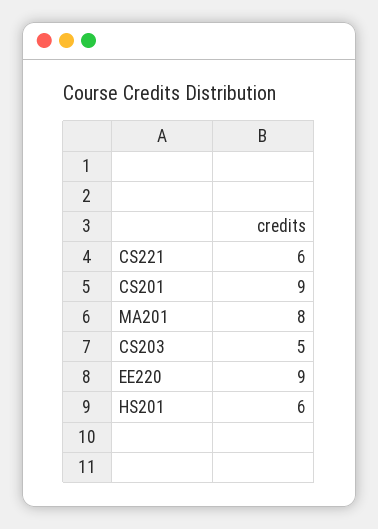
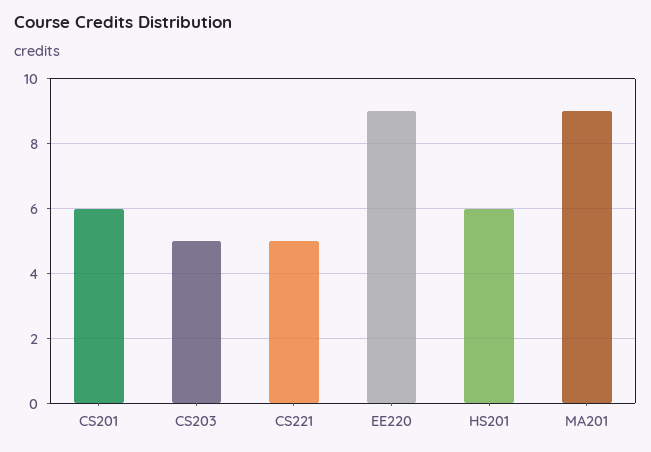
CS221: 6 -> 5
CS201: 9 -> 6
MA201: 8 -> 9

